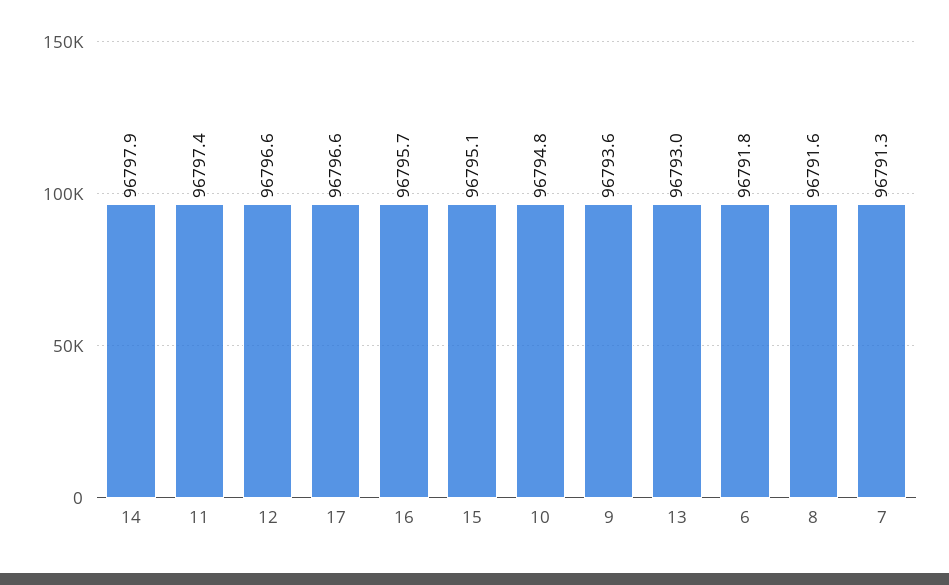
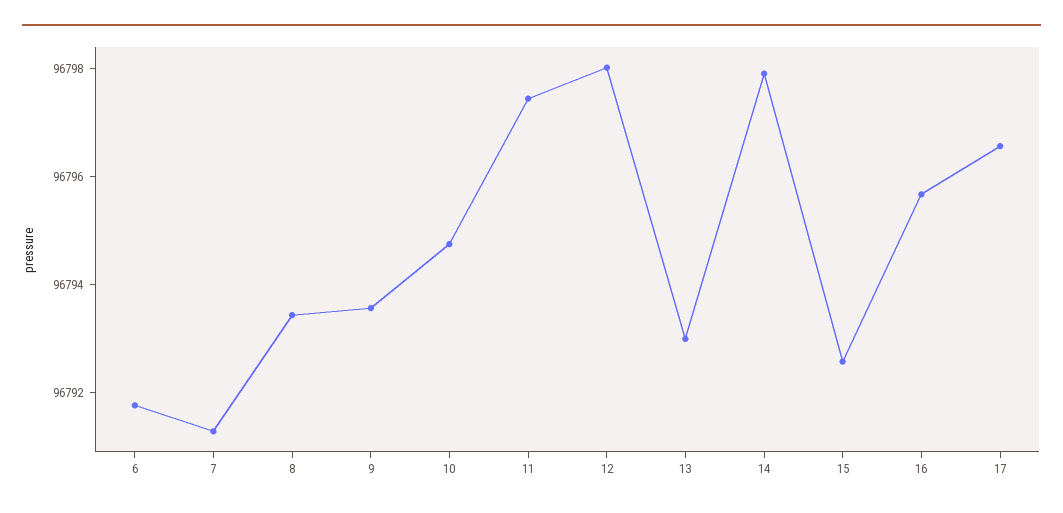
12: 96796.6 -> 96798
15: 96795.1 -> 96792.5
8: 96791.6 -> 96793.5

